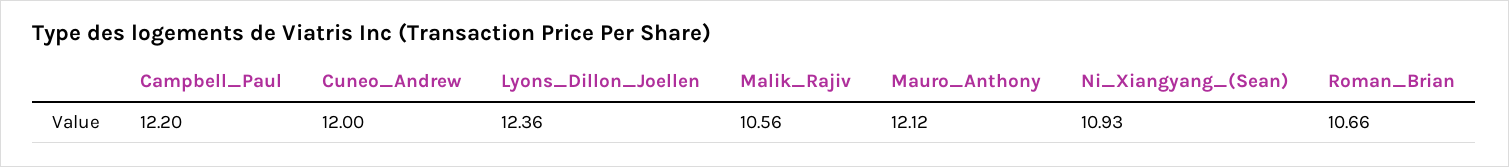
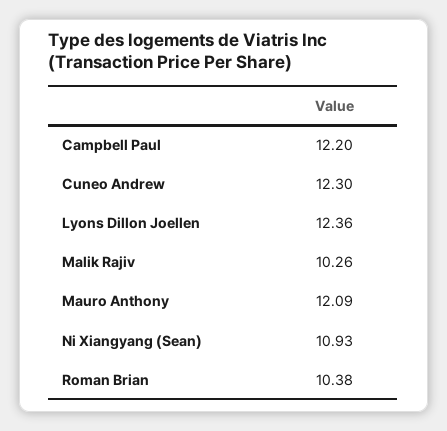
Cuneo_Andrew: 12 -> 12.3
Malik_Rajiv: 10.56 -> 10.26
Mauro_Anthony: 12.12 -> 12.09
Roman_Brian: 10.66 -> 10.38

